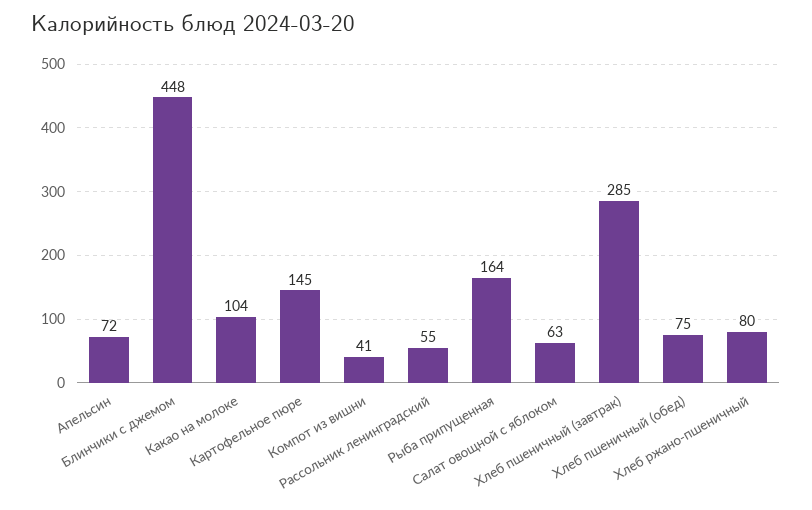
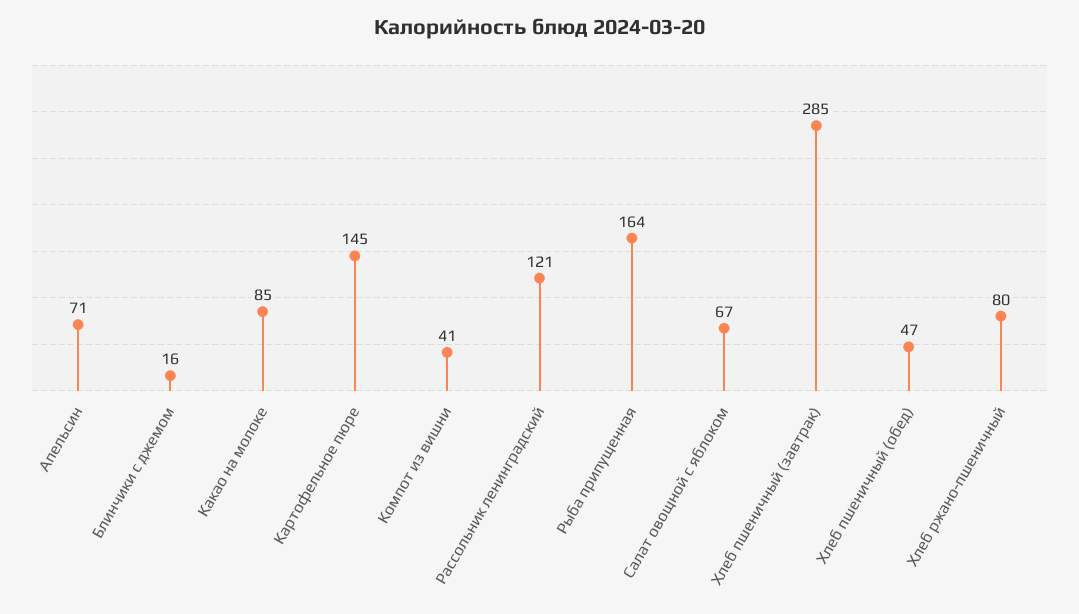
Апельсин: 72 -> 71
Блинчики с джемом: 448 -> 16
Какао на молоке: 104 -> 85
Рассольник ленинградский: 55 -> 121
Салат овощной с яблоком: 63 -> 67
Хлеб пшеничный (обед): 75 -> 47

